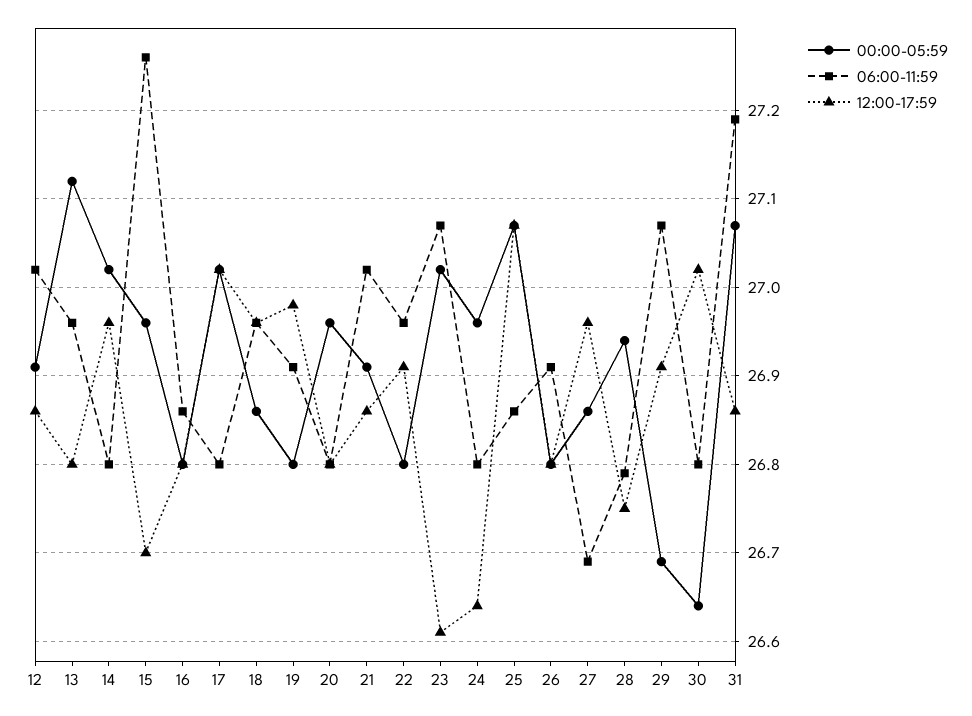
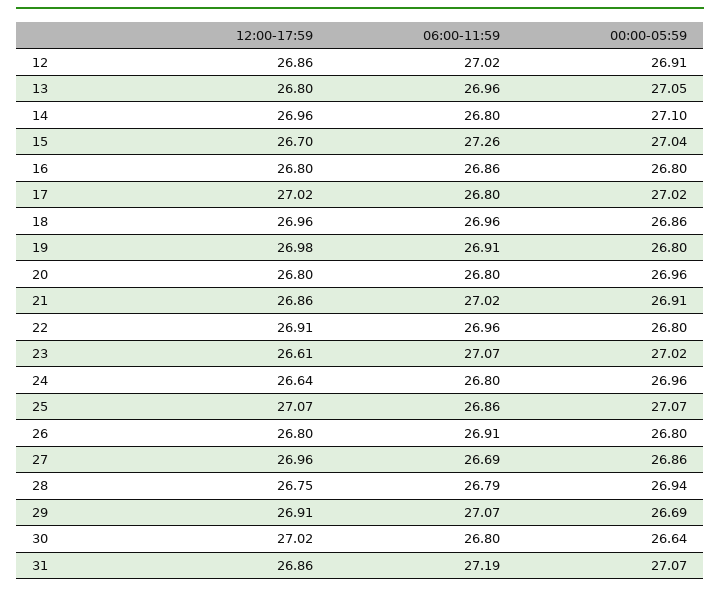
00:00-05:59, 13: 27.12 -> 27.05
00:00-05:59, 14: 27.02 -> 27.1
00:00-05:59, 15: 26.96 -> 27.04

